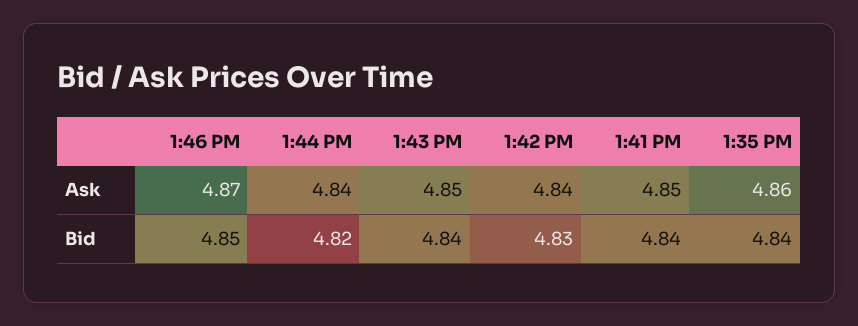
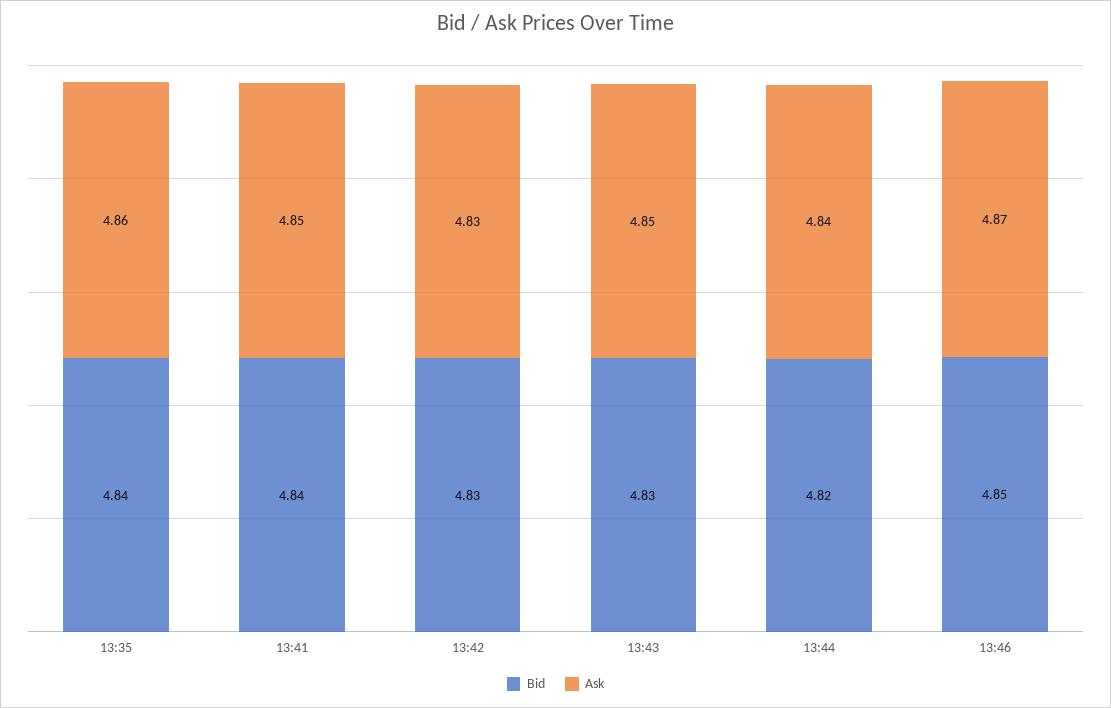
Ask, 1:42 PM: 4.84 -> 4.83
Bid, 1:43 PM: 4.84 -> 4.83

